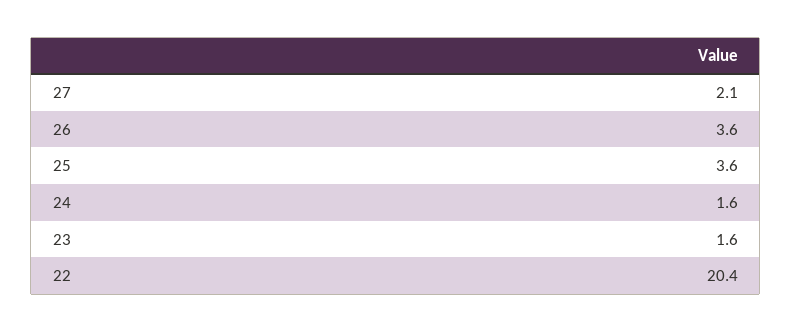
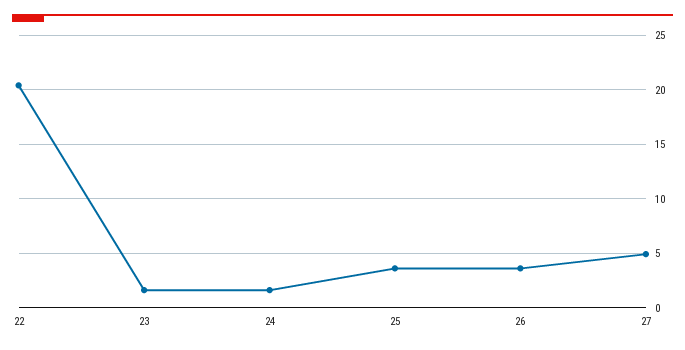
27: 2.1 -> 5

